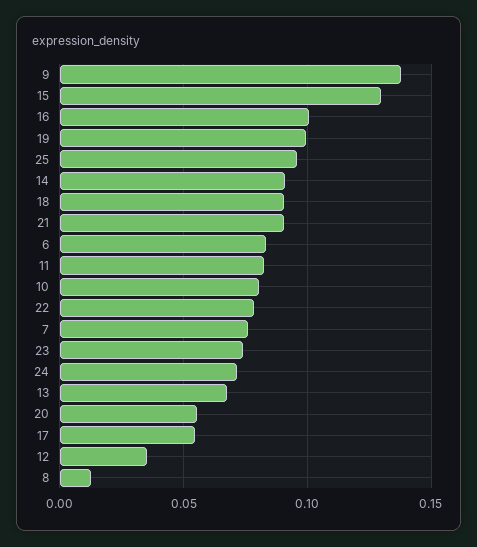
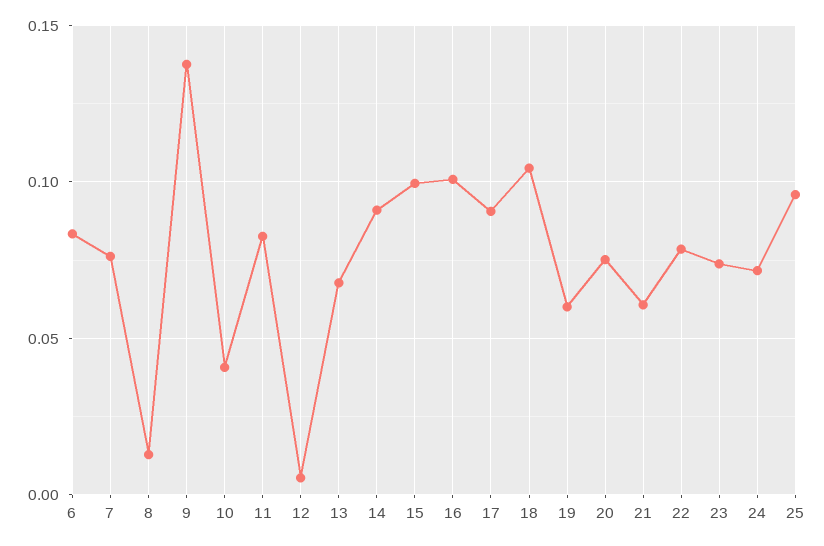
15: 0.13 -> 0.1
19: 0.1 -> 0.06
18: 0.09 -> 0.105
21: 0.09 -> 0.06
10: 0.08 -> 0.04
20: 0.055 -> 0.075
17: 0.055 -> 0.09
12: 0.035 -> 0.005

